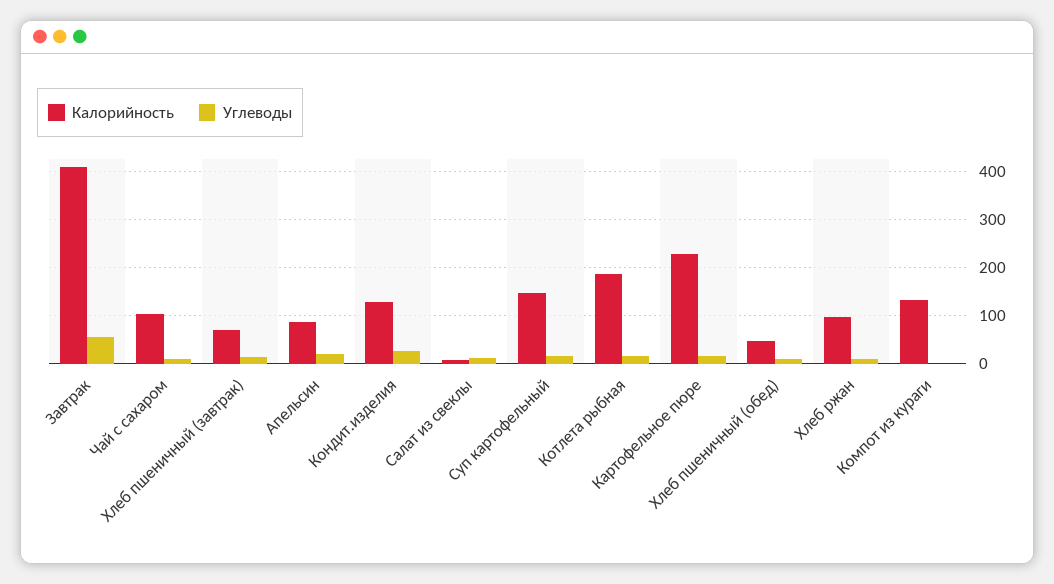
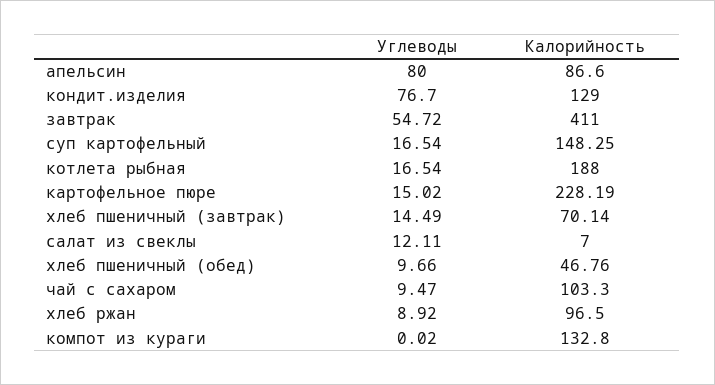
Углеводы, Апельсин: 20 -> 80
Углеводы, Кондит.изделия: 20 -> 76.7

